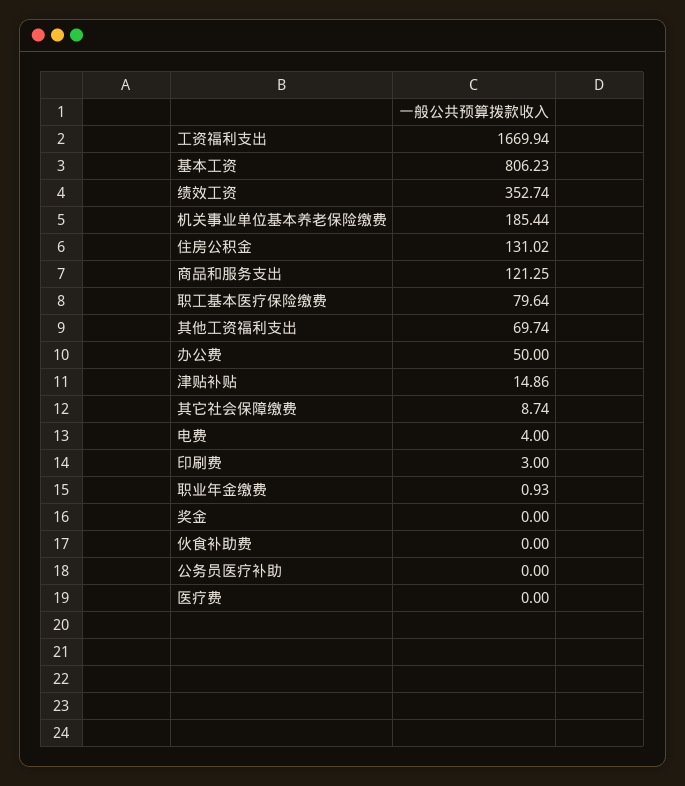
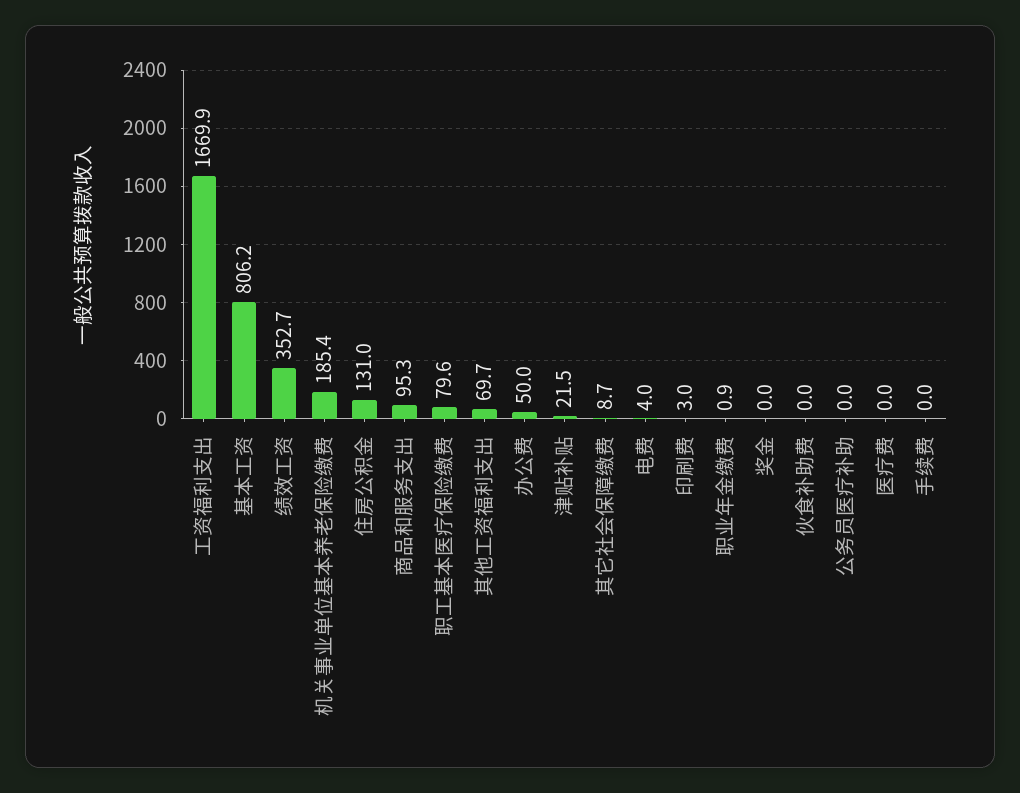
商品和服务支出: 121.25 -> 95.3
津贴补贴: 14.86 -> 21.5
手续费: none -> 0

